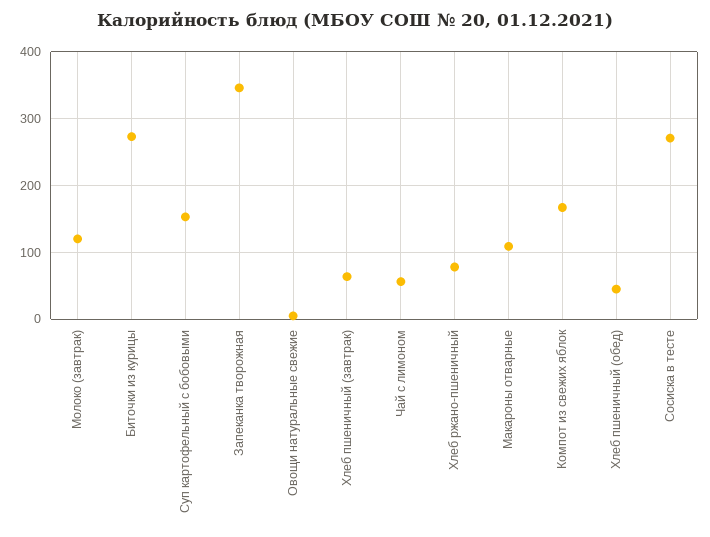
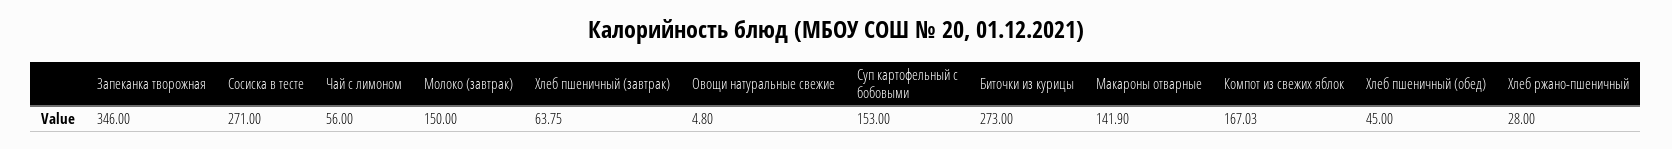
Молоко (завтрак): 120 -> 150
Хлеб ржано-пшеничный: 80 -> 28
Макароны отварные: 110 -> 141.9

